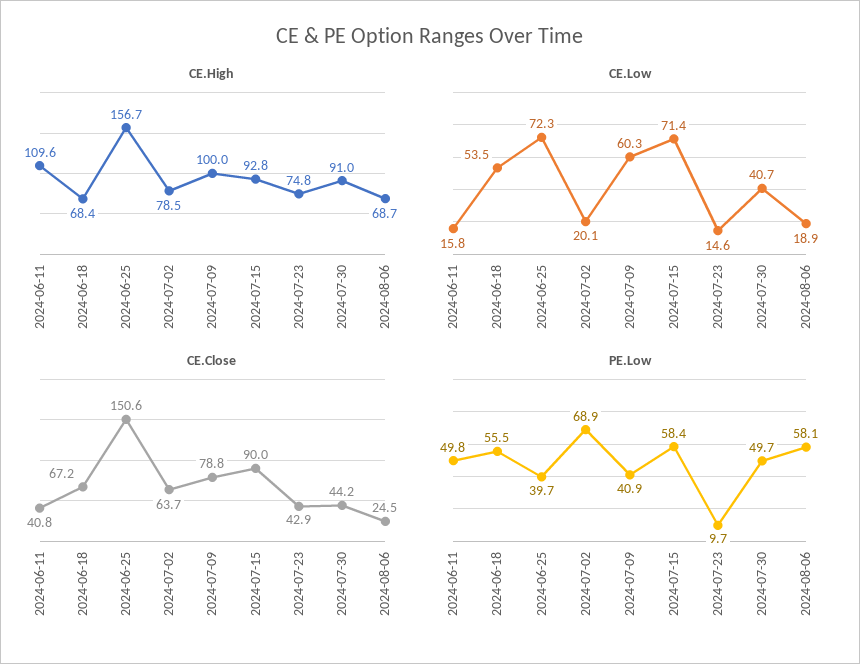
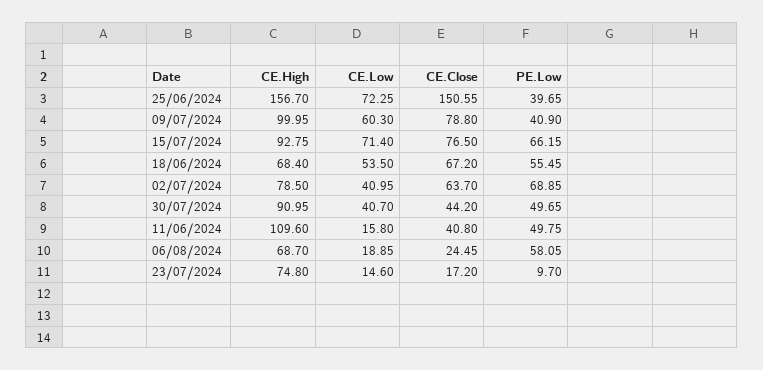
CE.Low, 2024-07-02: 20.1 -> 40.95
CE.Close, 2024-07-15: 90 -> 76.5
CE.Close, 2024-07-23: 42.9 -> 17.2
PE.Low, 2024-07-15: 58.4 -> 66.15

